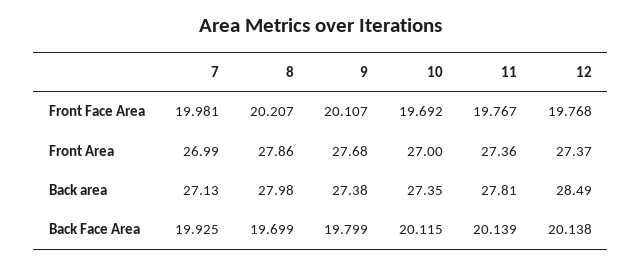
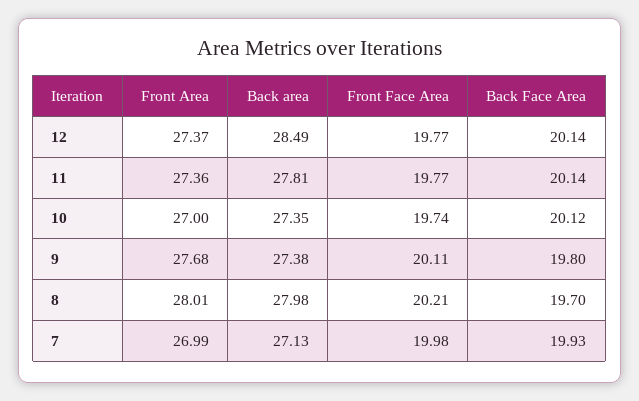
10, Front Face Area: 19.692 -> 19.74
8, Front Area: 27.86 -> 28.01

